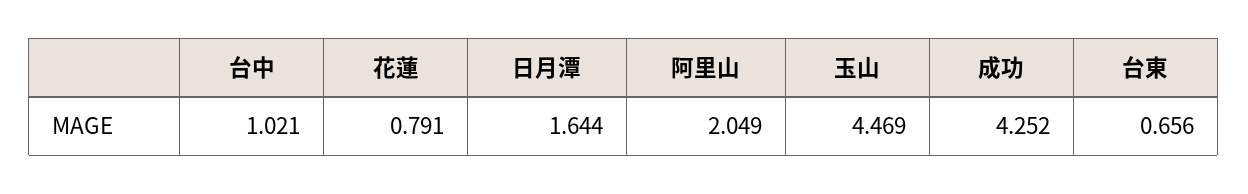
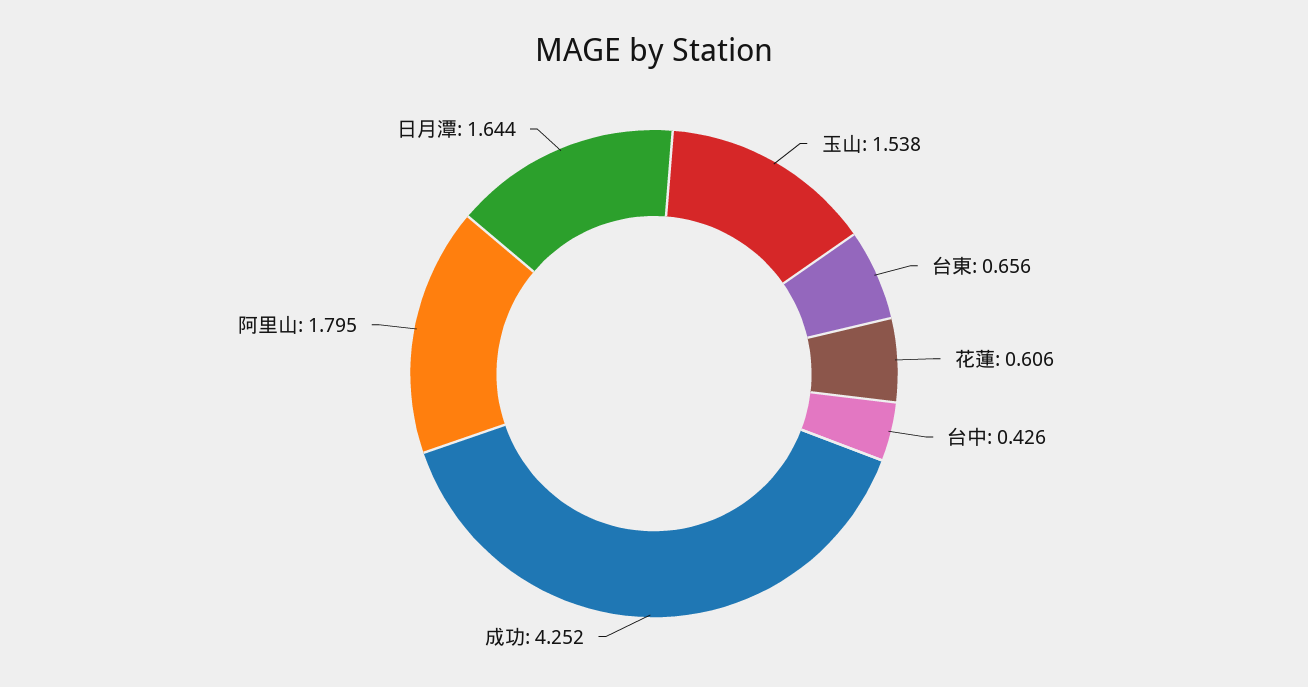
台中: 1.021 -> 0.426
花蓮: 0.791 -> 0.606
阿里山: 2.049 -> 1.795
玉山: 4.469 -> 1.538

